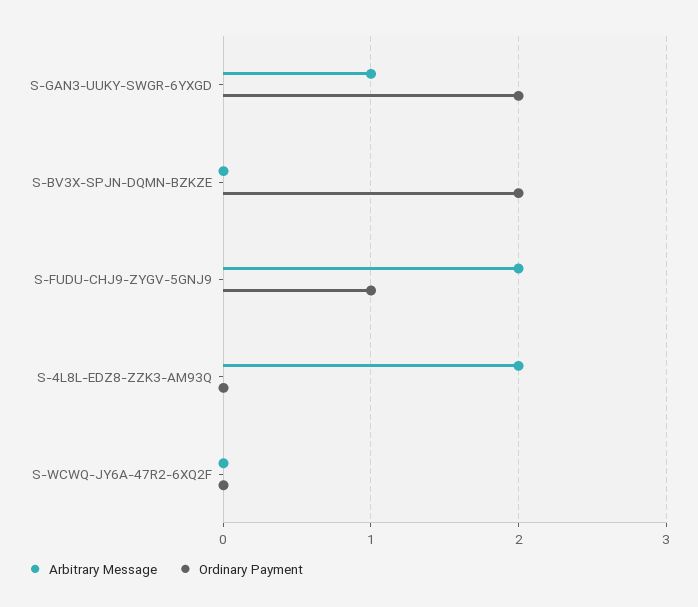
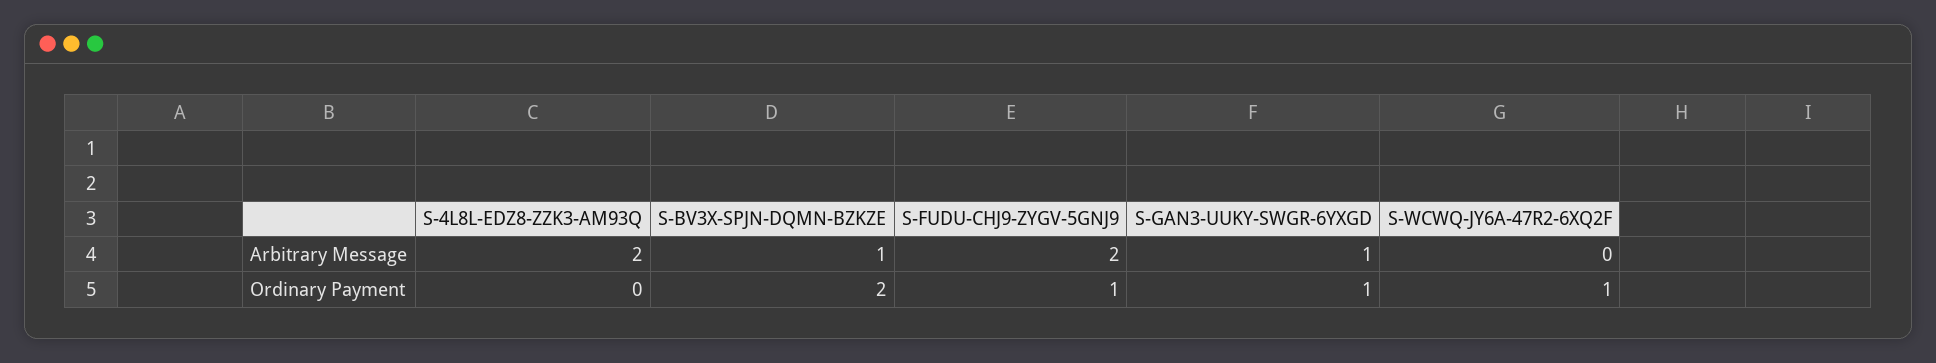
Ordinary Payment, S-GAN3-UUKY-SWGR-6YXGD: 2 -> 1
Arbitrary Message, S-BV3X-SPJN-DQMN-BZKZE: 0 -> 1
Ordinary Payment, S-WCWQ-JY6A-47R2-6XQ2F: 0 -> 1

